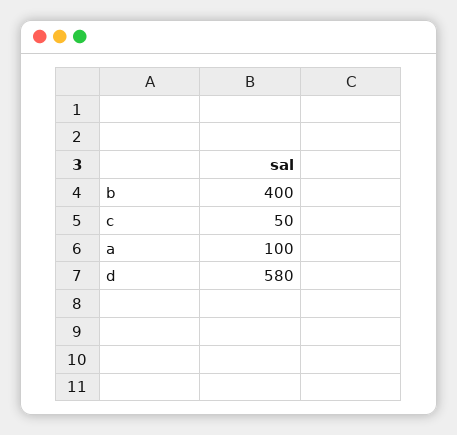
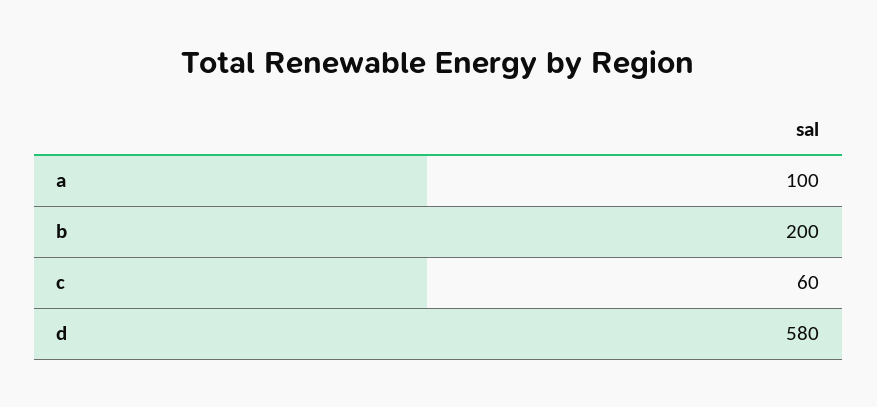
b: 400 -> 200
c: 50 -> 60

